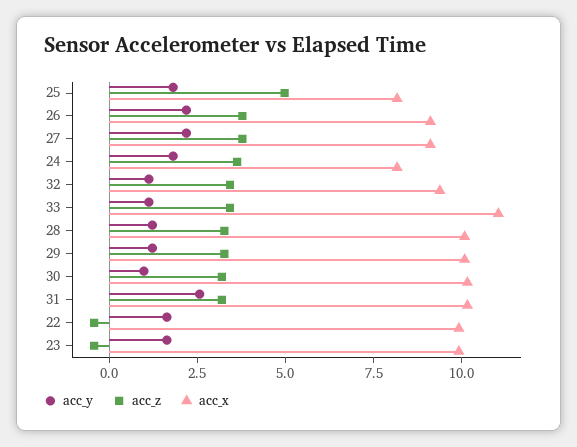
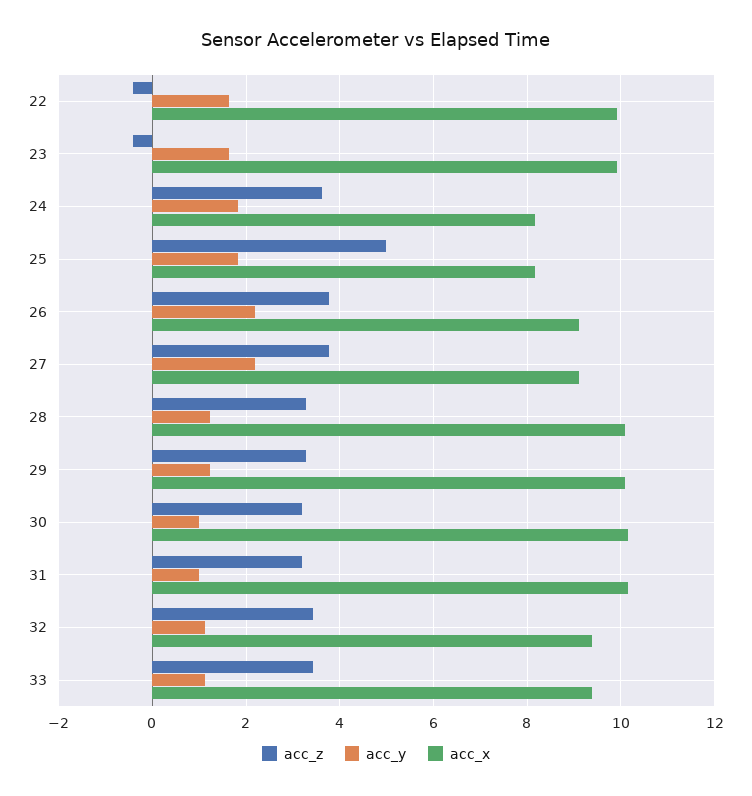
acc_x, 33: 11 -> 9.4
acc_y, 31: 2.5 -> 1

